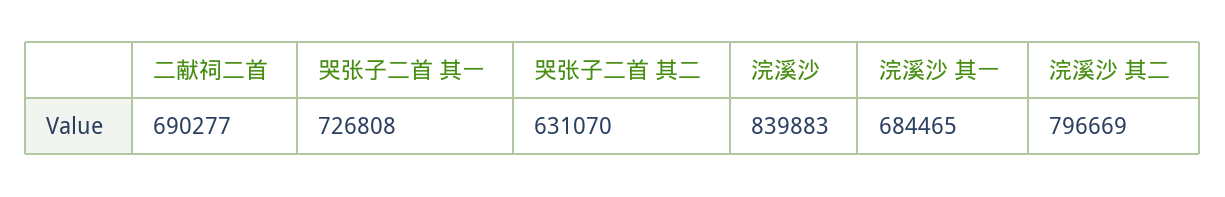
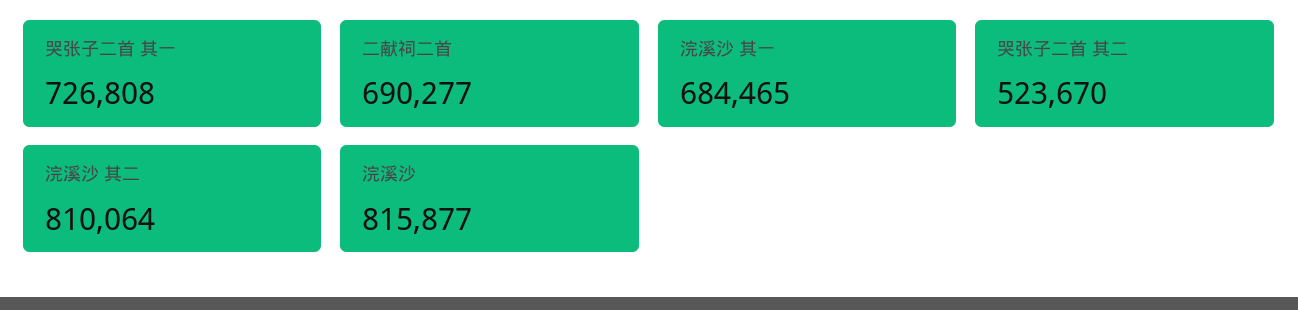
哭张子二首 其二: 631070 -> 523670
浣溪沙: 839883 -> 815877
浣溪沙 其二: 796669 -> 810064

